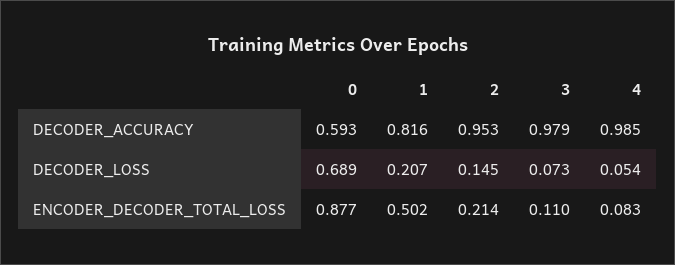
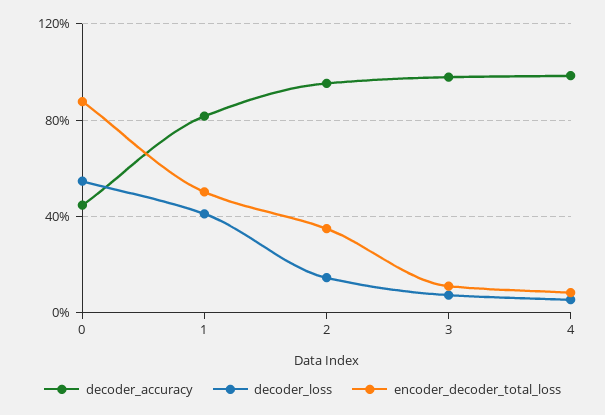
DECODER_ACCURACY, 0: 0.593 -> 0.45
DECODER_LOSS, 0: 0.689 -> 0.55
DECODER_LOSS, 1: 0.207 -> 0.4
ENCODER_DECODER_TOTAL_LOSS, 2: 0.214 -> 0.35

